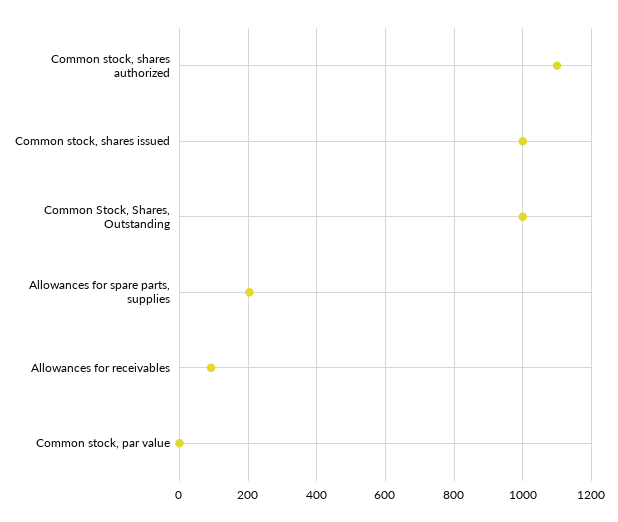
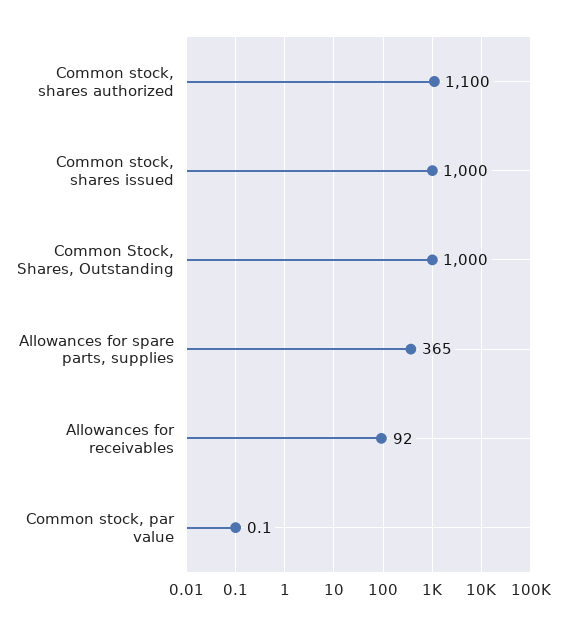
Allowances for spare parts, supplies: 200 -> 365

